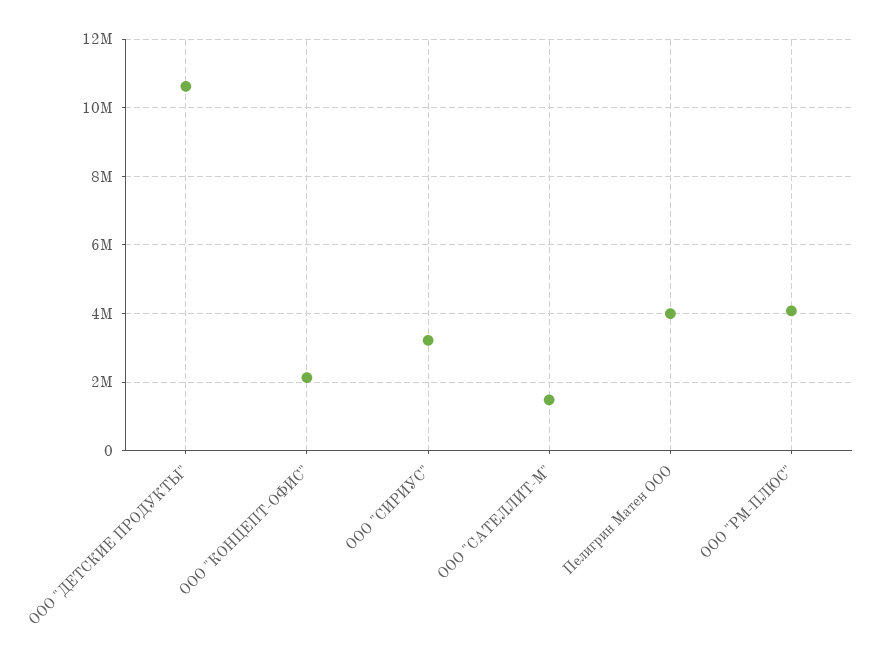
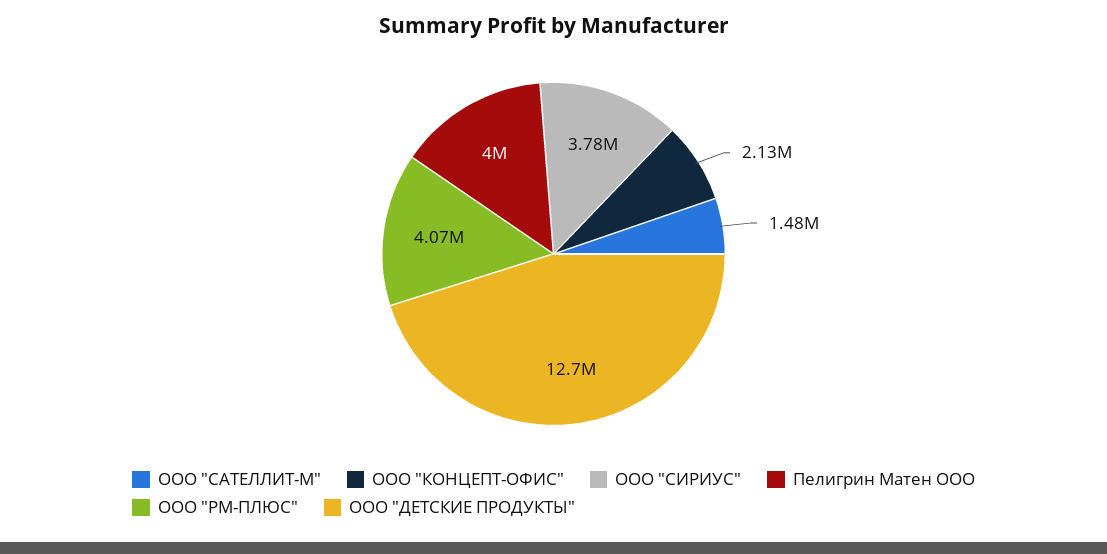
ООО "ДЕТСКИЕ ПРОДУКТЫ": 10600000 -> 12700000
ООО "СИРИУС": 3200000 -> 3780000

